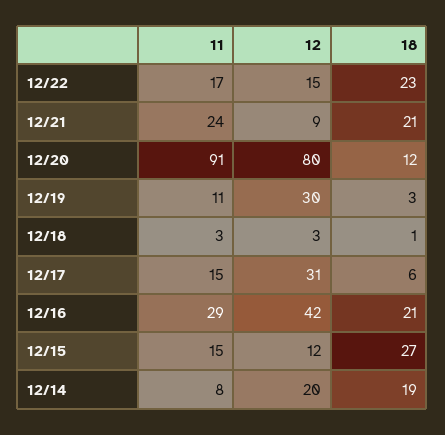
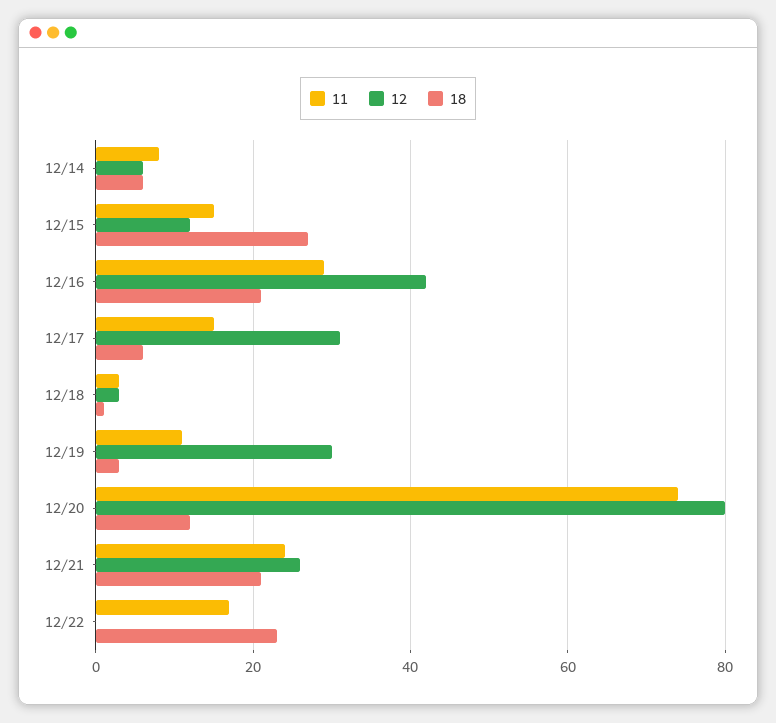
12, 12/22: 15 -> 0
12, 12/21: 9 -> 25
11, 12/20: 91 -> 75
12, 12/14: 20 -> 5
18, 12/14: 19 -> 5

